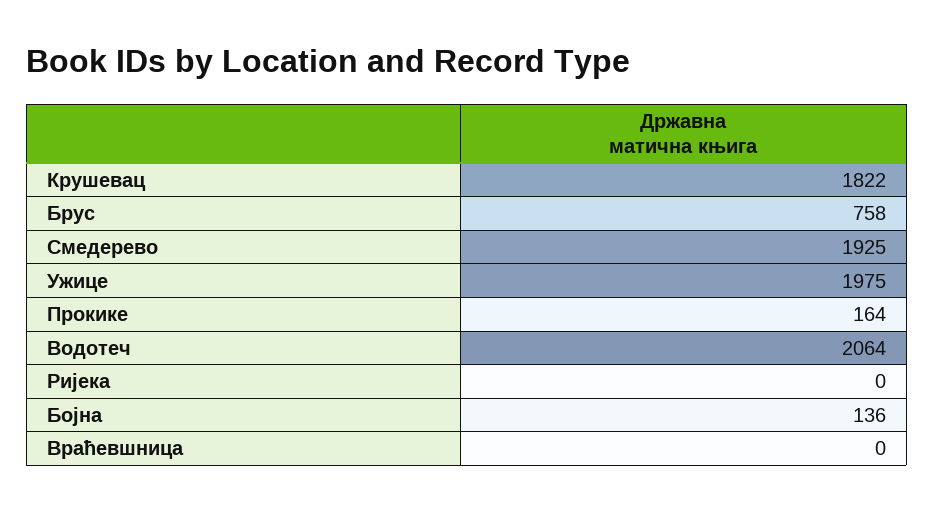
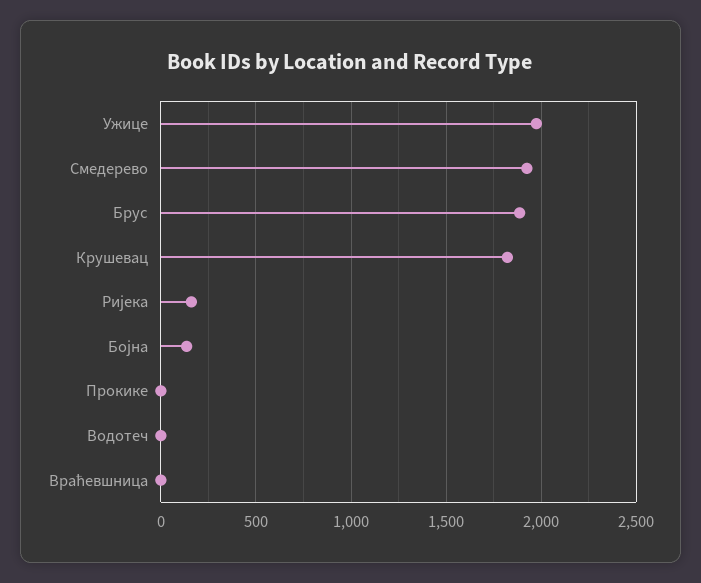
Брус: 758 -> 1900
Прокике: 164 -> 0
Водотеч: 2064 -> 0
Ријека: 0 -> 150

